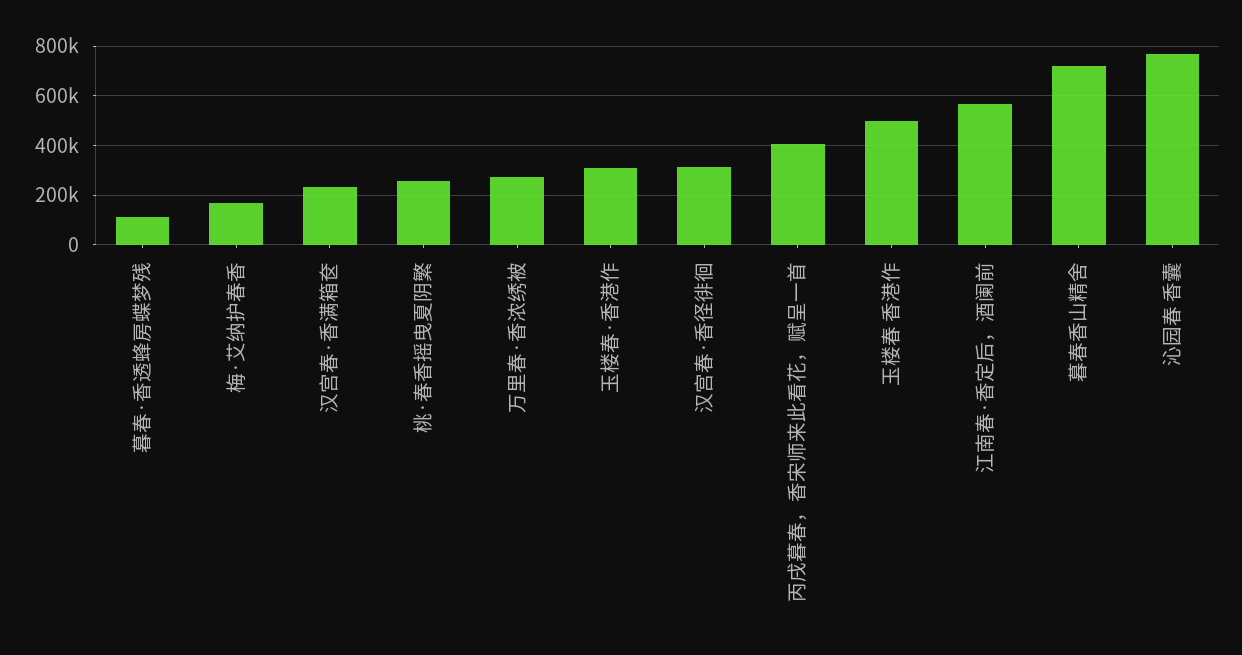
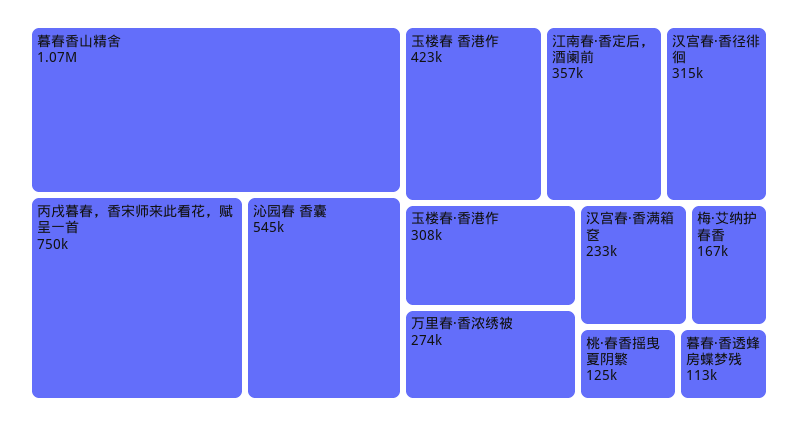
桃·春香摇曳夏阴繁: 250000 -> 125000
丙戌暮春，香宋师来此看花，赋呈一首: 400000 -> 750000
玉楼春 香港作: 500000 -> 423000
江南春·香定后，酒阑前: 575000 -> 357000
暮春香山精舍: 725000 -> 1070000
沁园春 香囊: 775000 -> 545000

